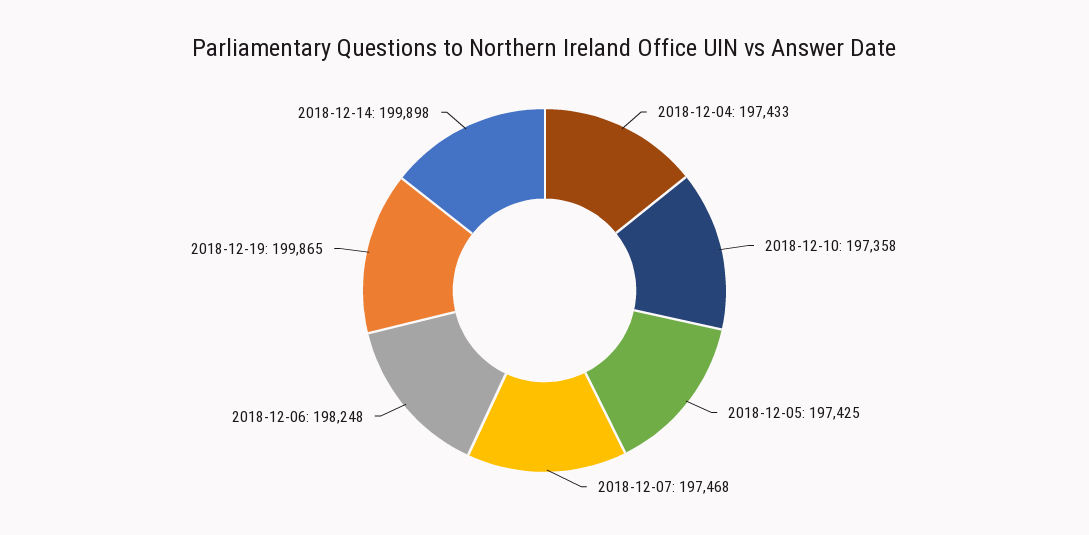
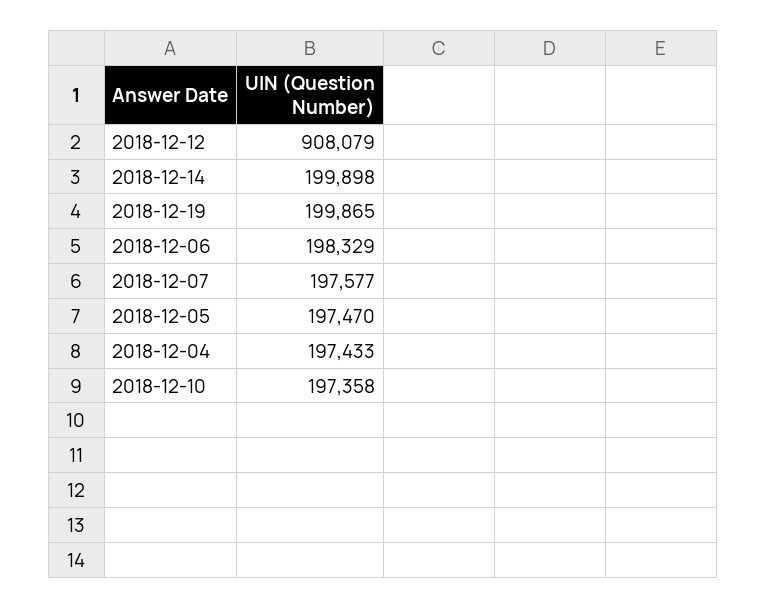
2018-12-05: 197425 -> 197470
2018-12-07: 197468 -> 197577
2018-12-06: 198248 -> 198329
2018-12-12: none -> 908079

